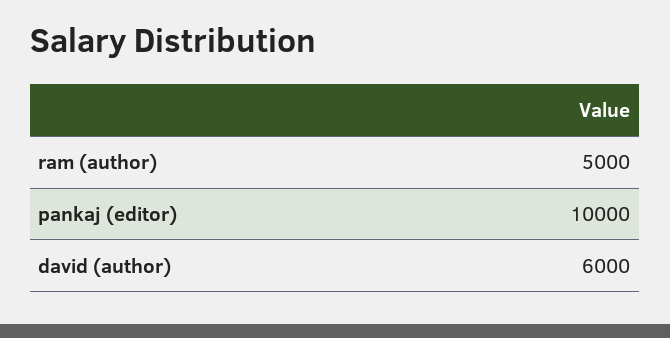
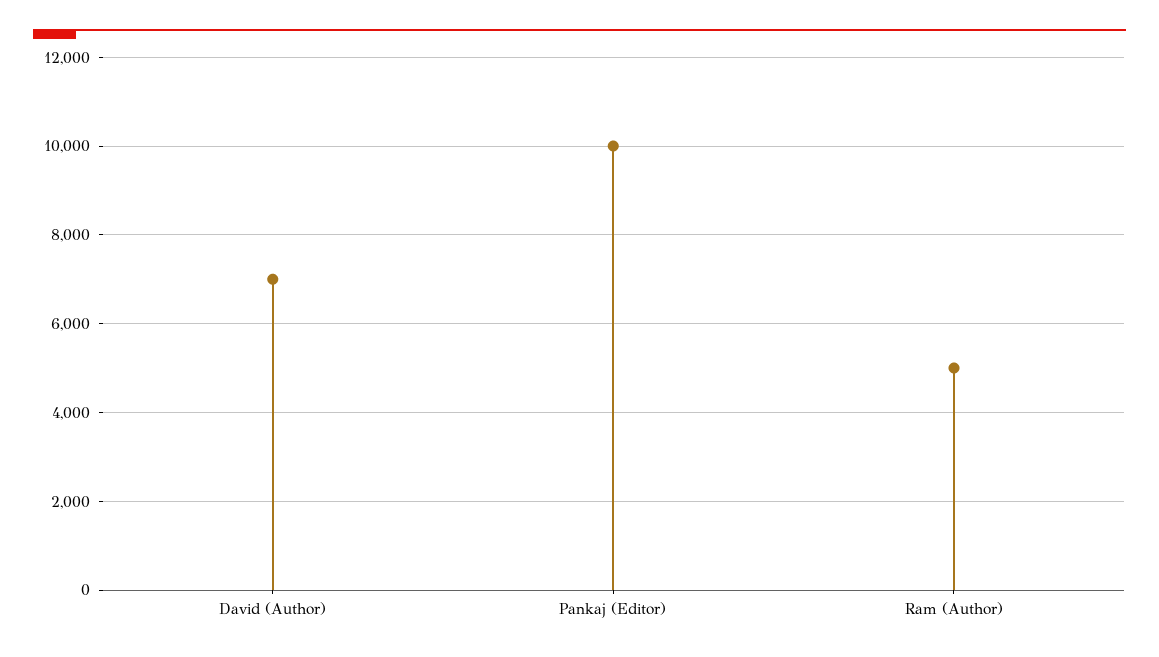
david (author): 6000 -> 7000

